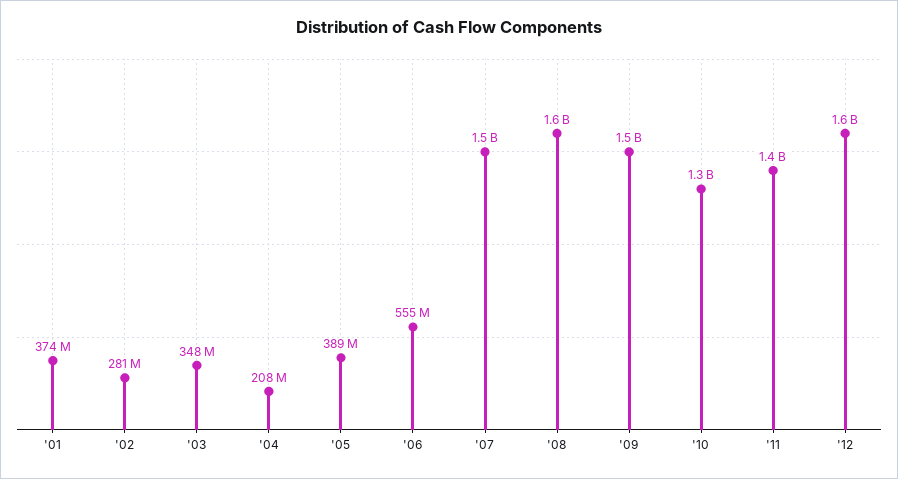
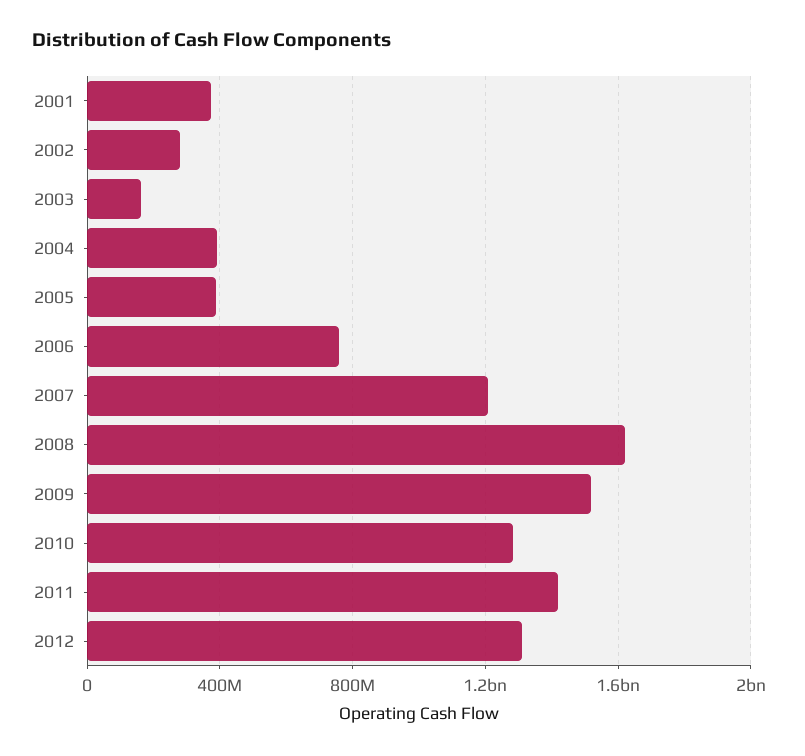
'03: 348000000 -> 150000000
'04: 208000000 -> 400000000
'06: 555000000 -> 750000000
'07: 1500000000 -> 1200000000
'12: 1600000000 -> 1300000000

